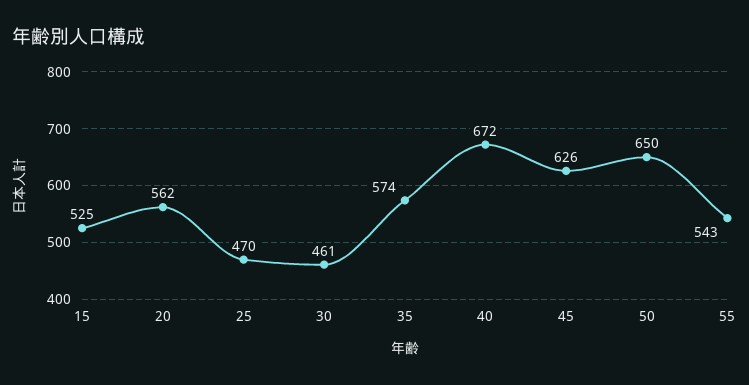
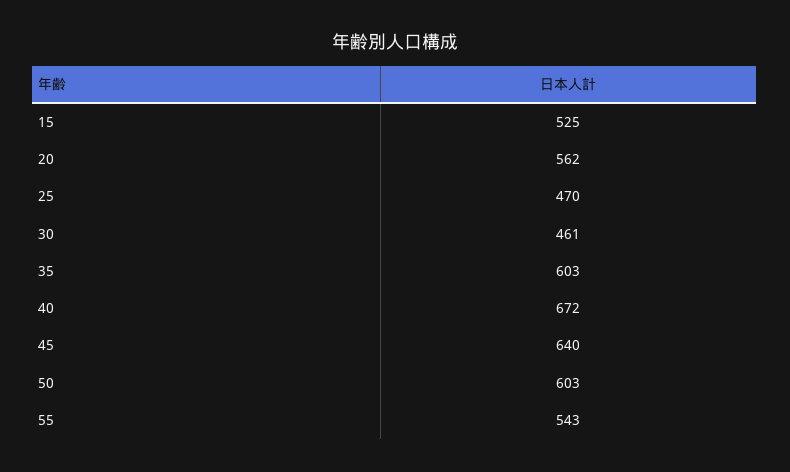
35: 574 -> 603
45: 626 -> 640
50: 650 -> 603

